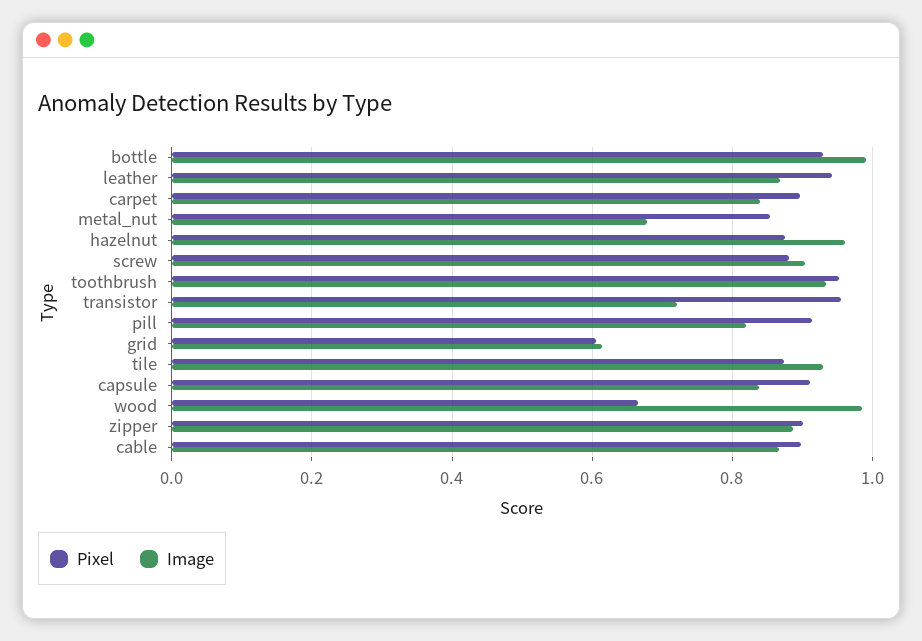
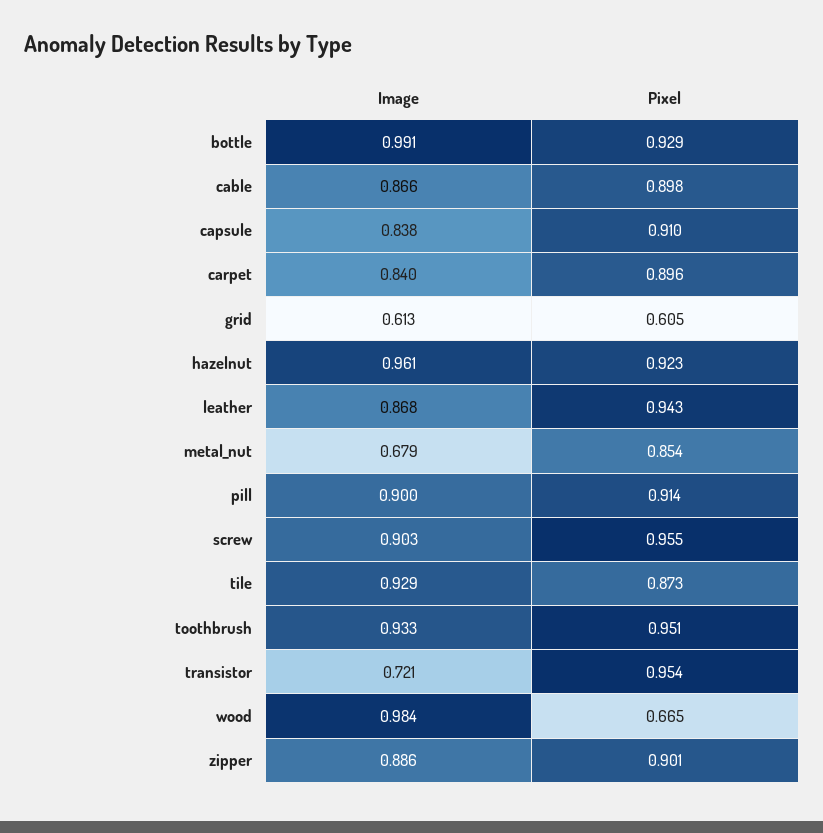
Pixel, hazelnut: 0.88 -> 0.923
Pixel, screw: 0.88 -> 0.955
Image, pill: 0.82 -> 0.9

